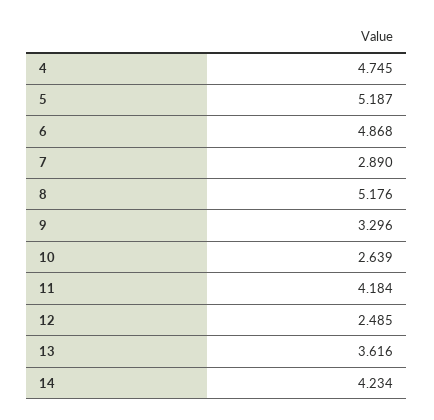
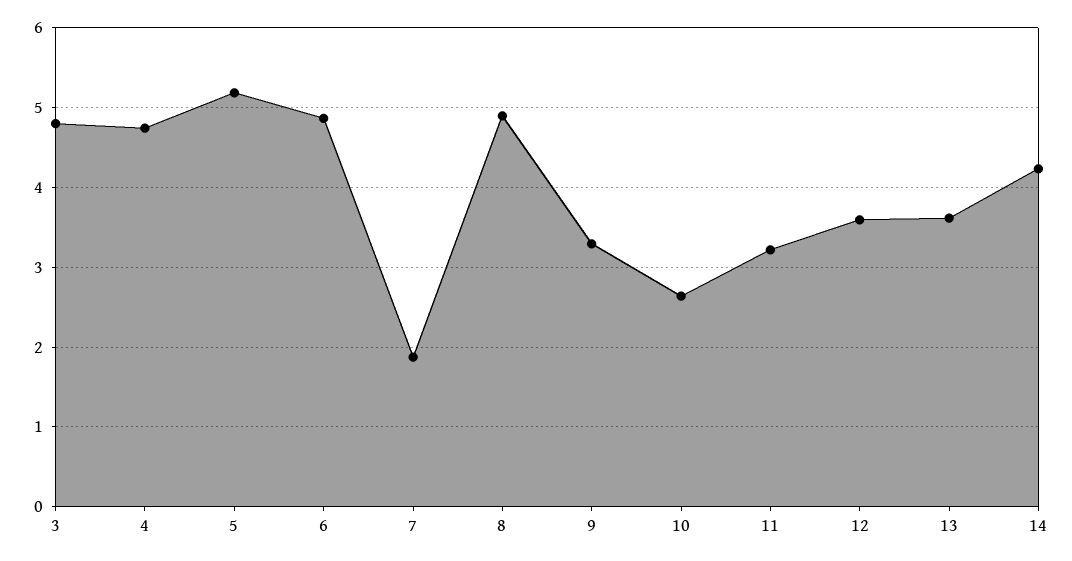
7: 2.89 -> 1.9
8: 5.176 -> 4.9
11: 4.184 -> 3.2
12: 2.485 -> 3.6
3: none -> 4.8

